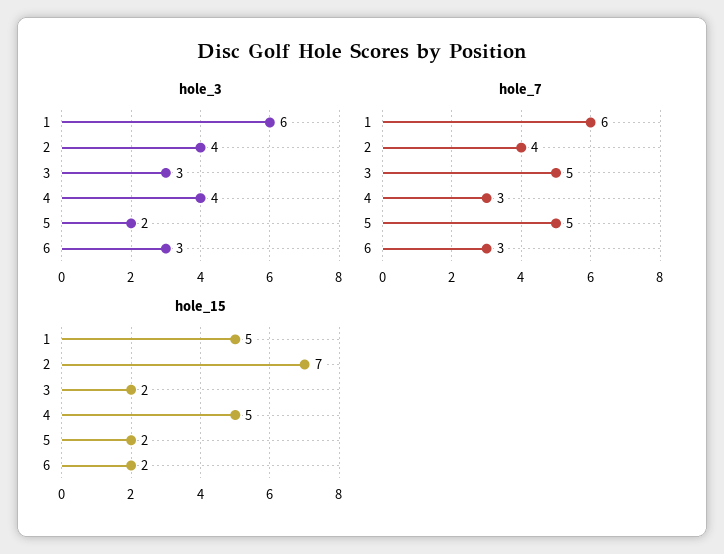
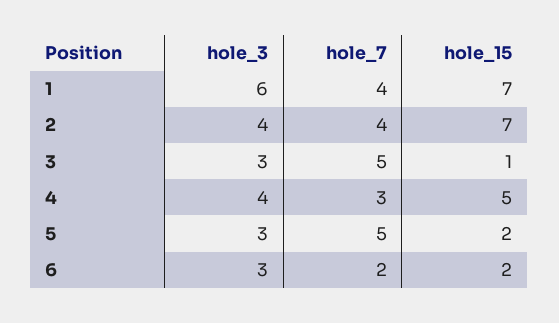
hole_3, 5: 2 -> 3
hole_7, 1: 6 -> 4
hole_7, 6: 3 -> 2
hole_15, 1: 5 -> 7
hole_15, 3: 2 -> 1

